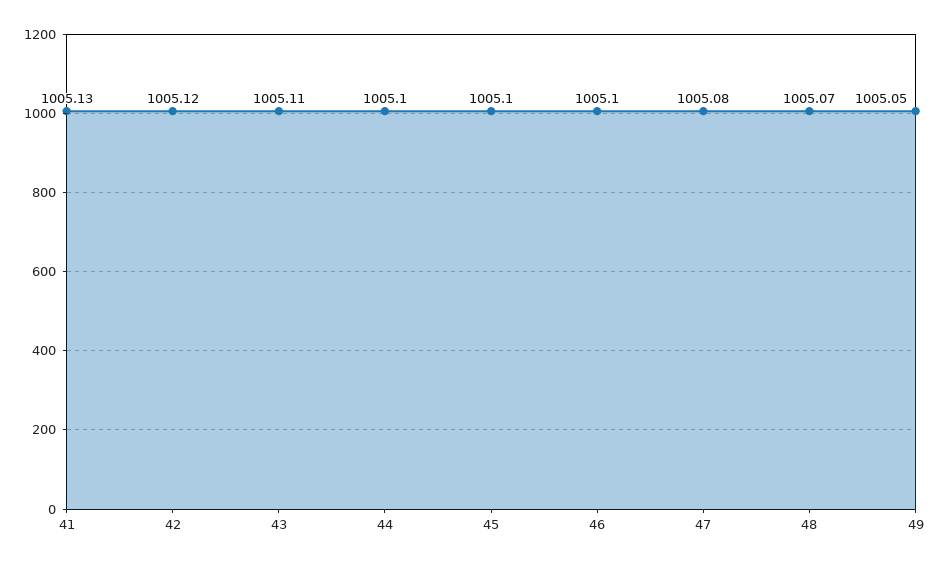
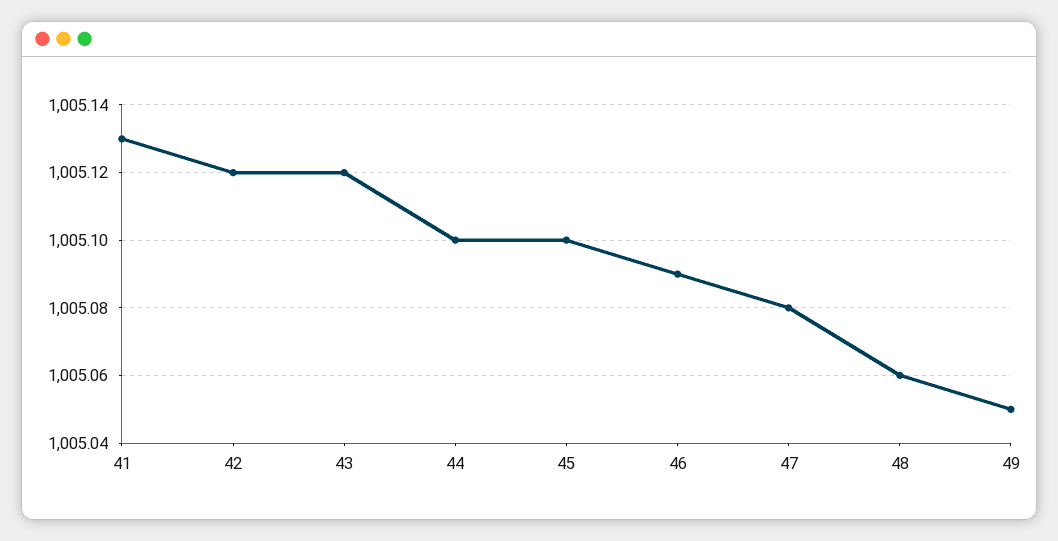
43: 1005.11 -> 1005.12
46: 1005.1 -> 1005.09
48: 1005.07 -> 1005.06

